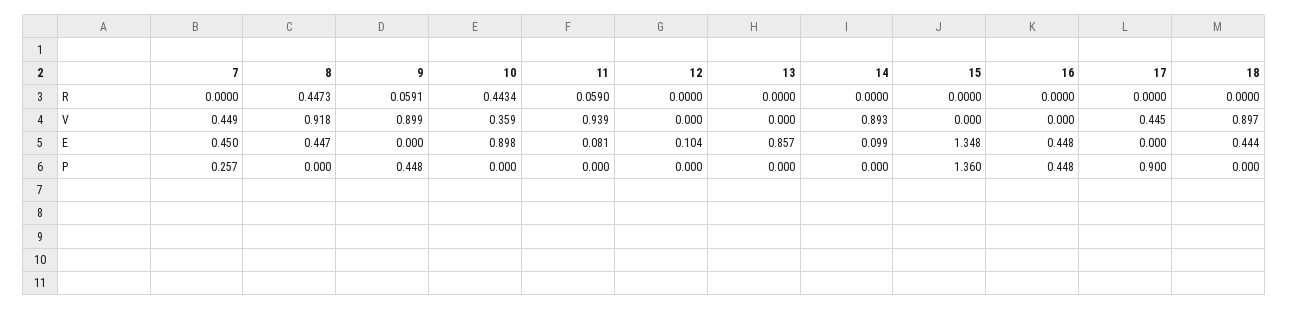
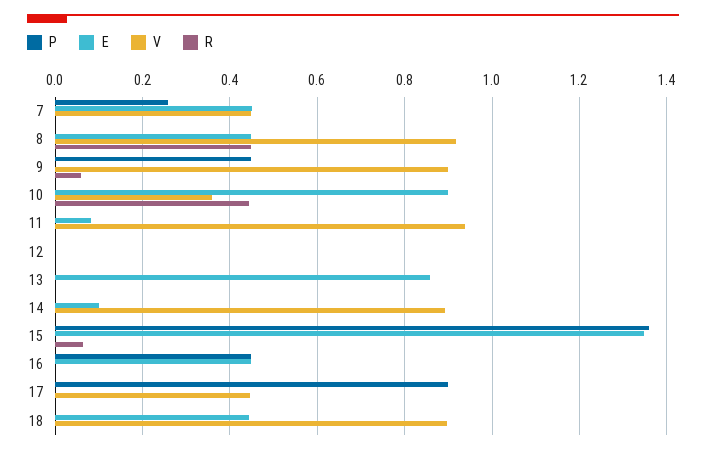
R, 11: 0.059 -> 0
R, 15: 0 -> 0.06
E, 12: 0.104 -> 0

